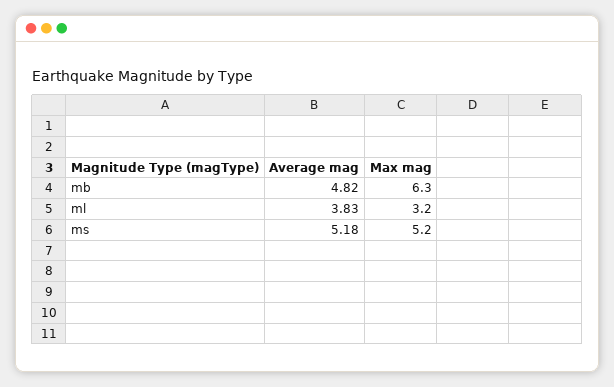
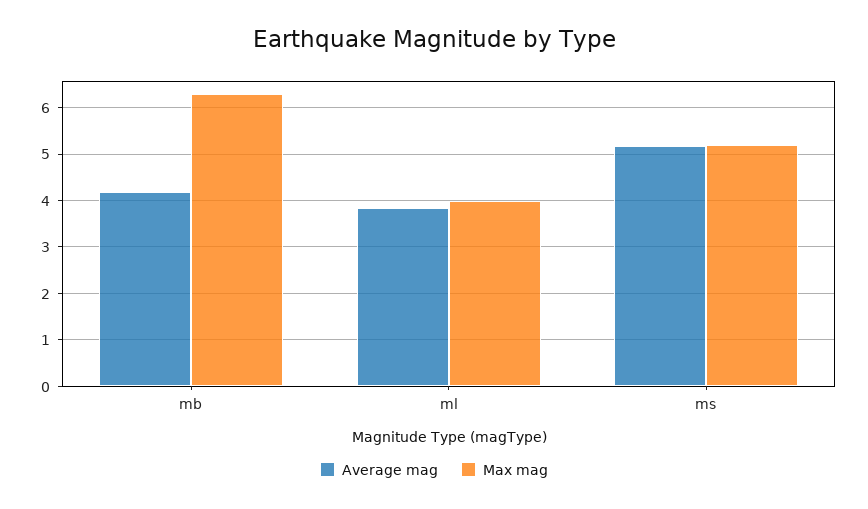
Average mag, mb: 4.82 -> 4.2
Max mag, ml: 3.2 -> 4

